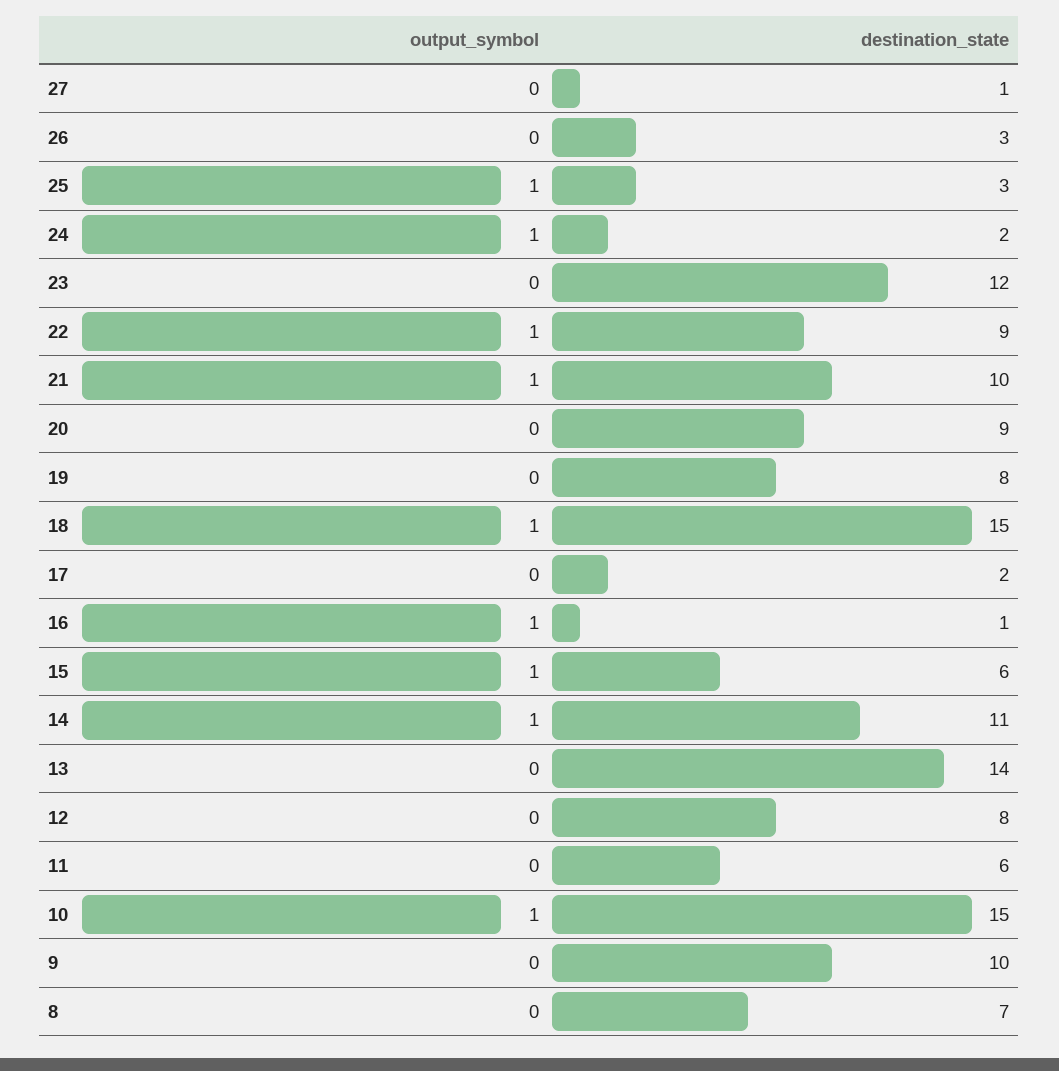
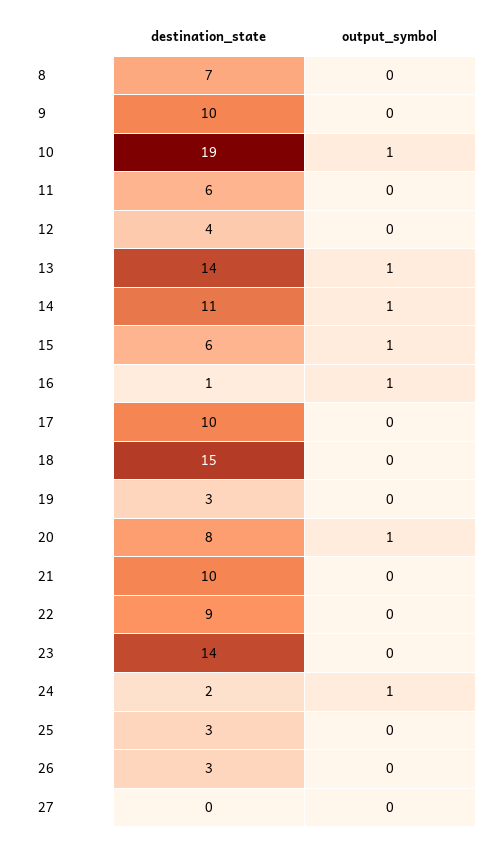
destination_state, 27: 1 -> 0
output_symbol, 25: 1 -> 0
destination_state, 23: 12 -> 14
output_symbol, 22: 1 -> 0
output_symbol, 21: 1 -> 0
output_symbol, 20: 0 -> 1
destination_state, 20: 9 -> 8
destination_state, 19: 8 -> 3
output_symbol, 18: 1 -> 0
destination_state, 17: 2 -> 10
output_symbol, 13: 0 -> 1
destination_state, 12: 8 -> 4
destination_state, 10: 15 -> 19

